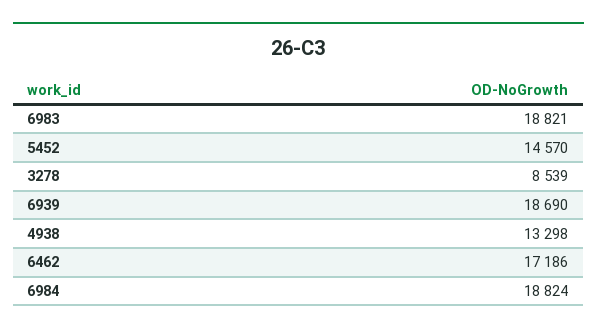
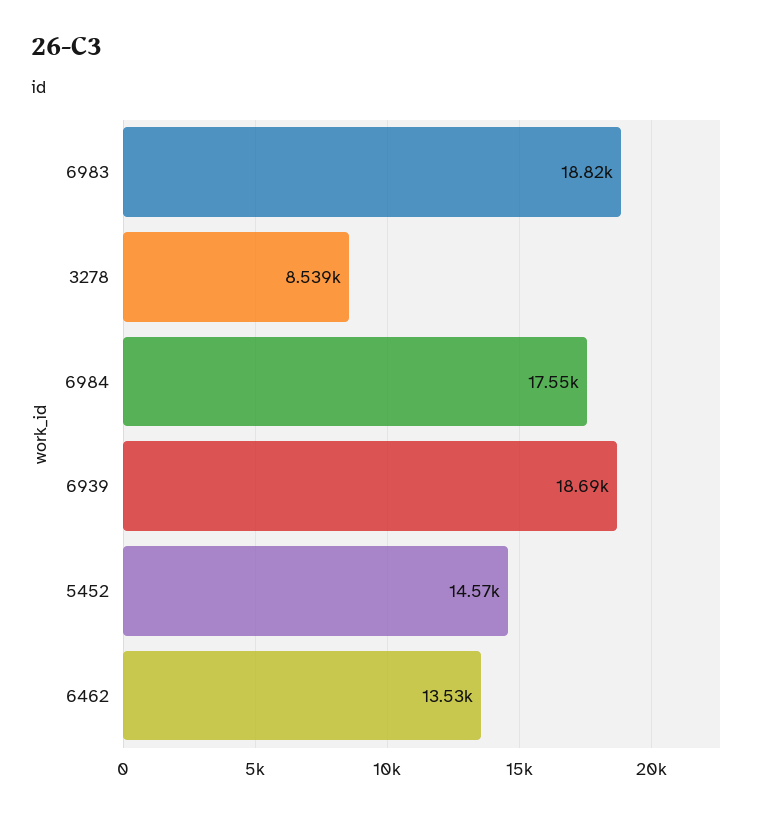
4938: 13298 -> none
6462: 17186 -> 13530
6984: 18824 -> 17550

